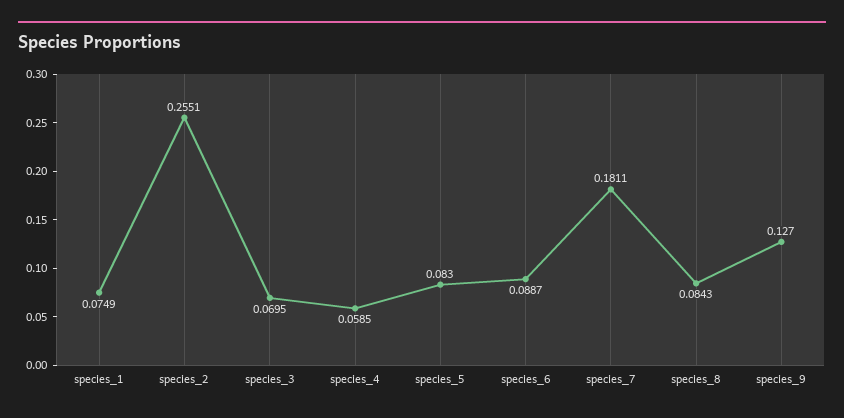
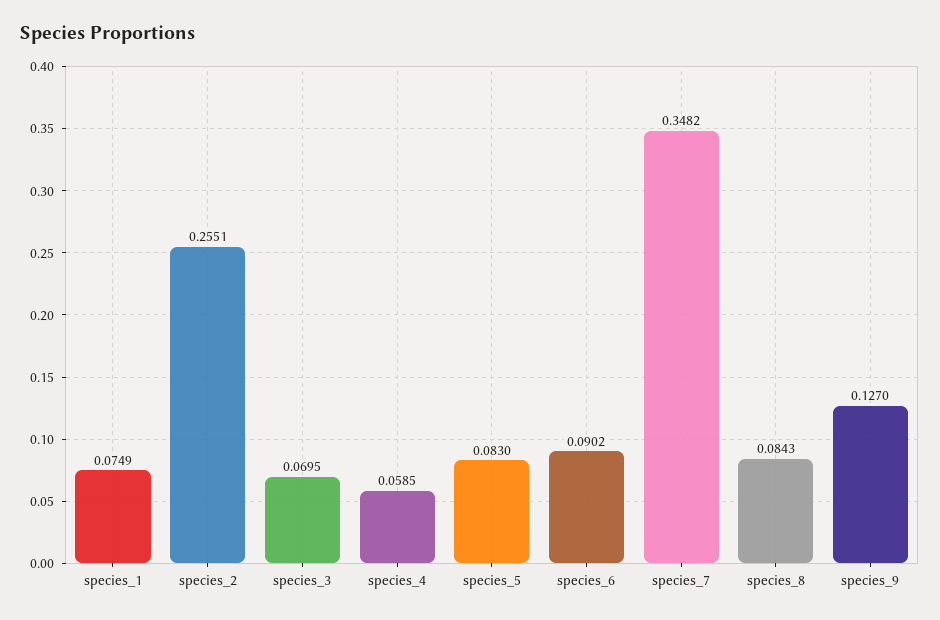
species_6: 0.0887 -> 0.0902
species_7: 0.1811 -> 0.3482

